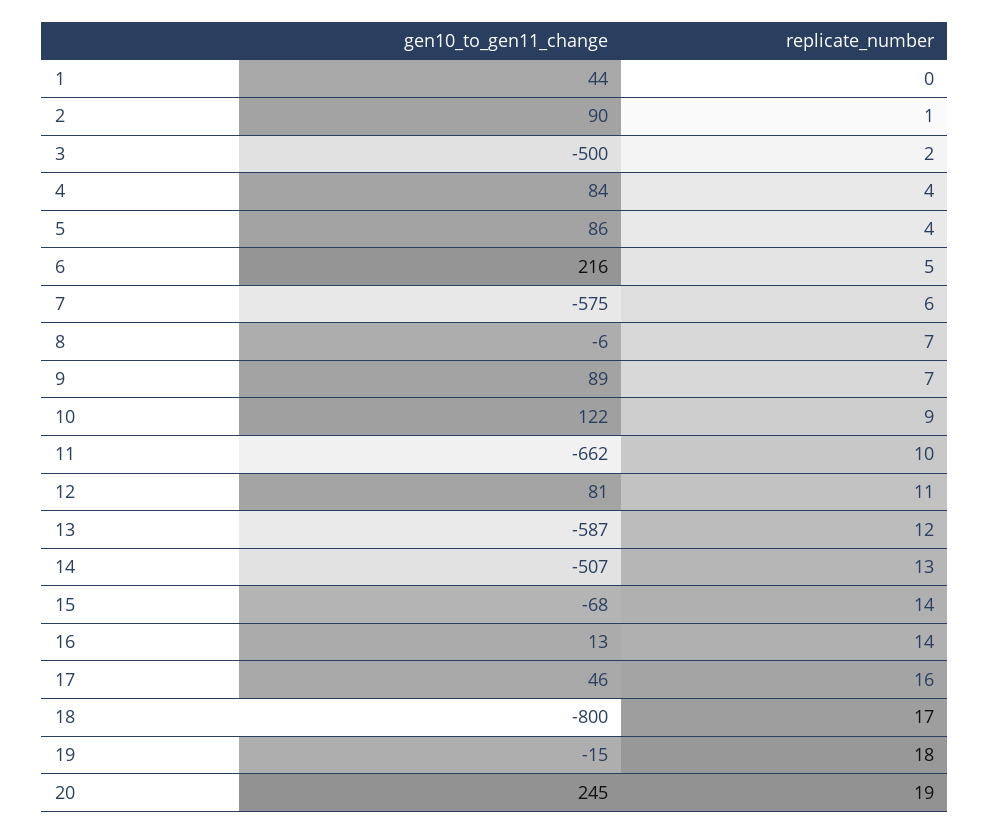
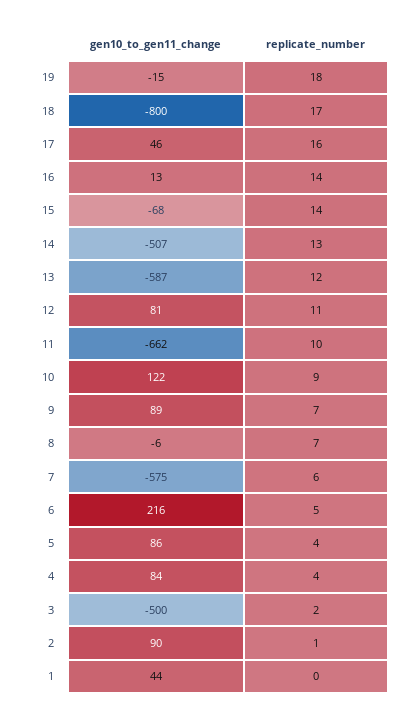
gen10_to_gen11_change, 20: 245 -> none
replicate_number, 20: 19 -> none

